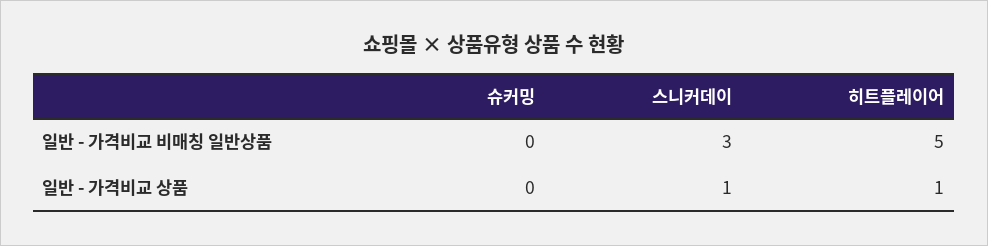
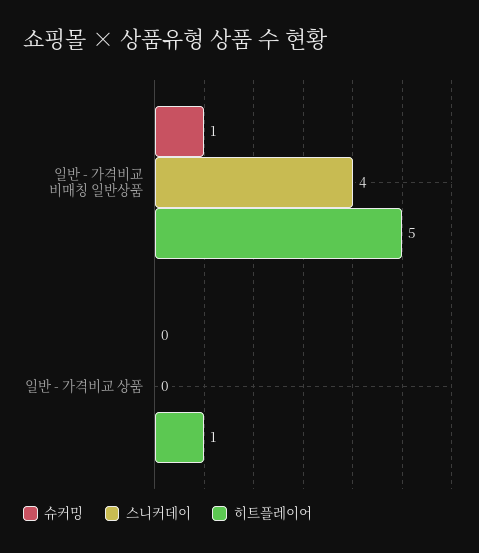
슈커밍, 일반 - 가격비교 비매칭 일반상품: 0 -> 1
스니커데이, 일반 - 가격비교 비매칭 일반상품: 3 -> 4
스니커데이, 일반 - 가격비교 상품: 1 -> 0

